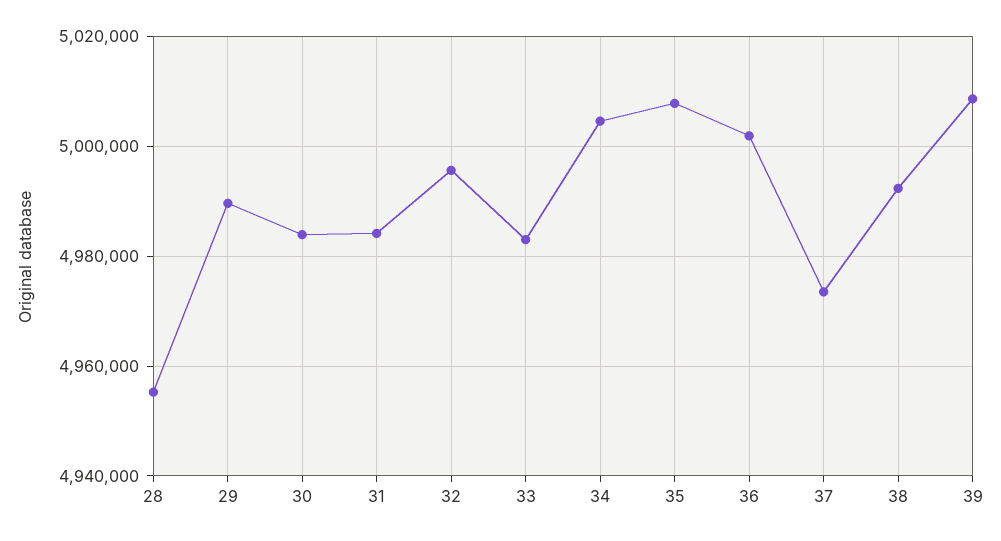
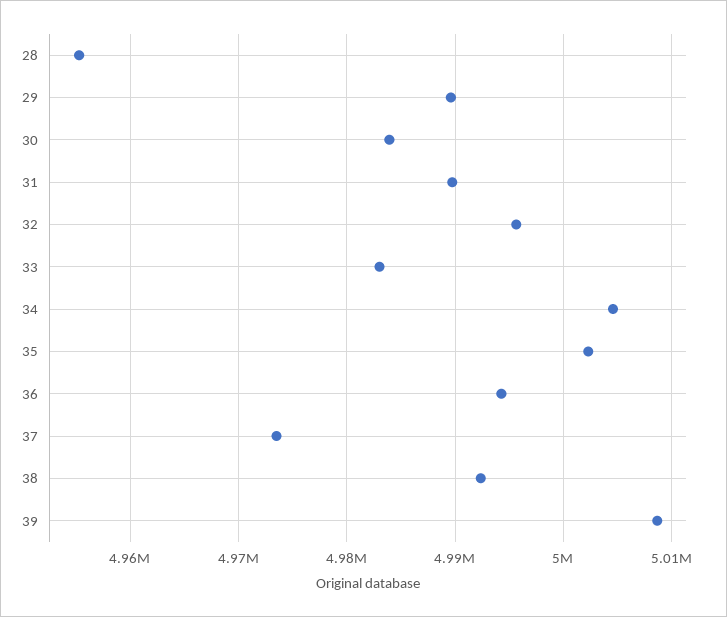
31: 4984000 -> 4990000
35: 5008000 -> 5002000
36: 5002000 -> 4994000

